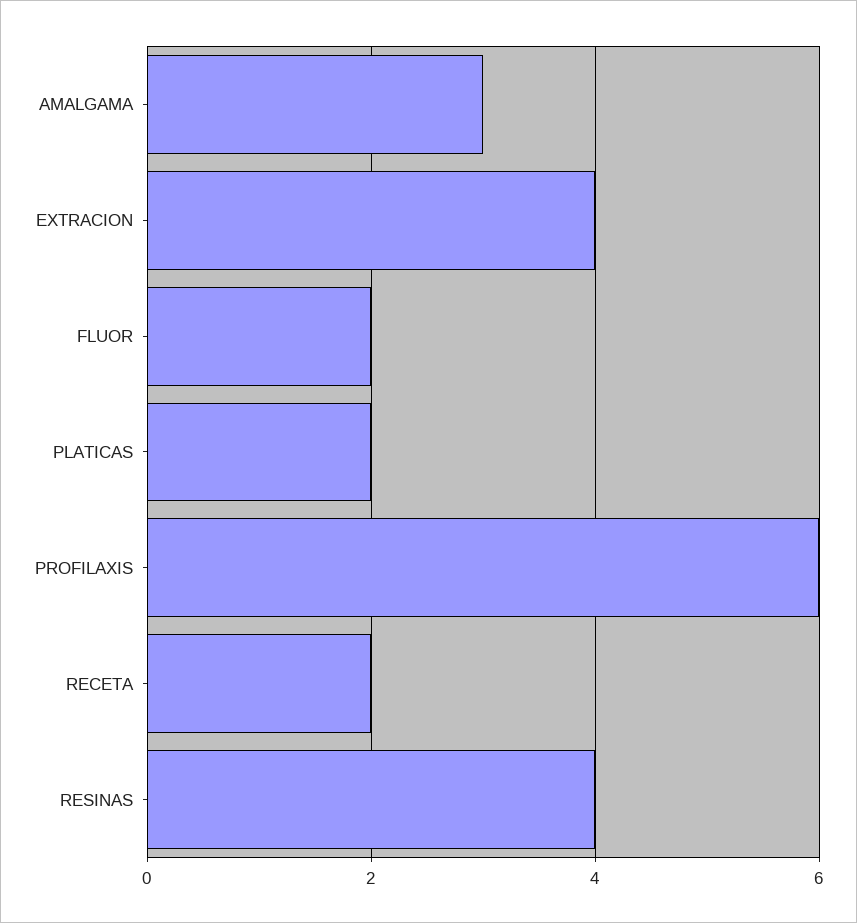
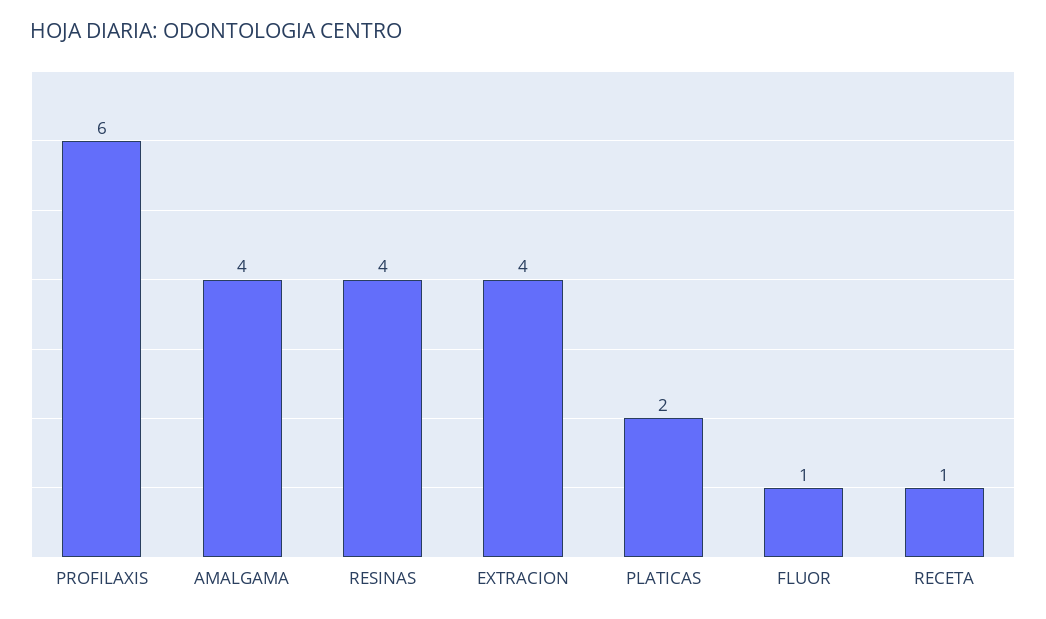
AMALGAMA: 3 -> 4
FLUOR: 2 -> 1
RECETA: 2 -> 1

